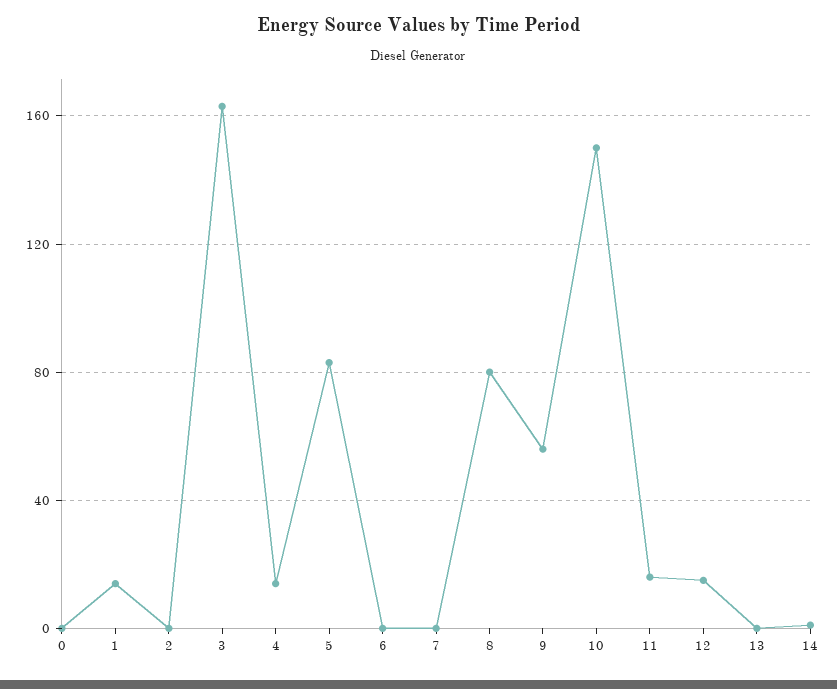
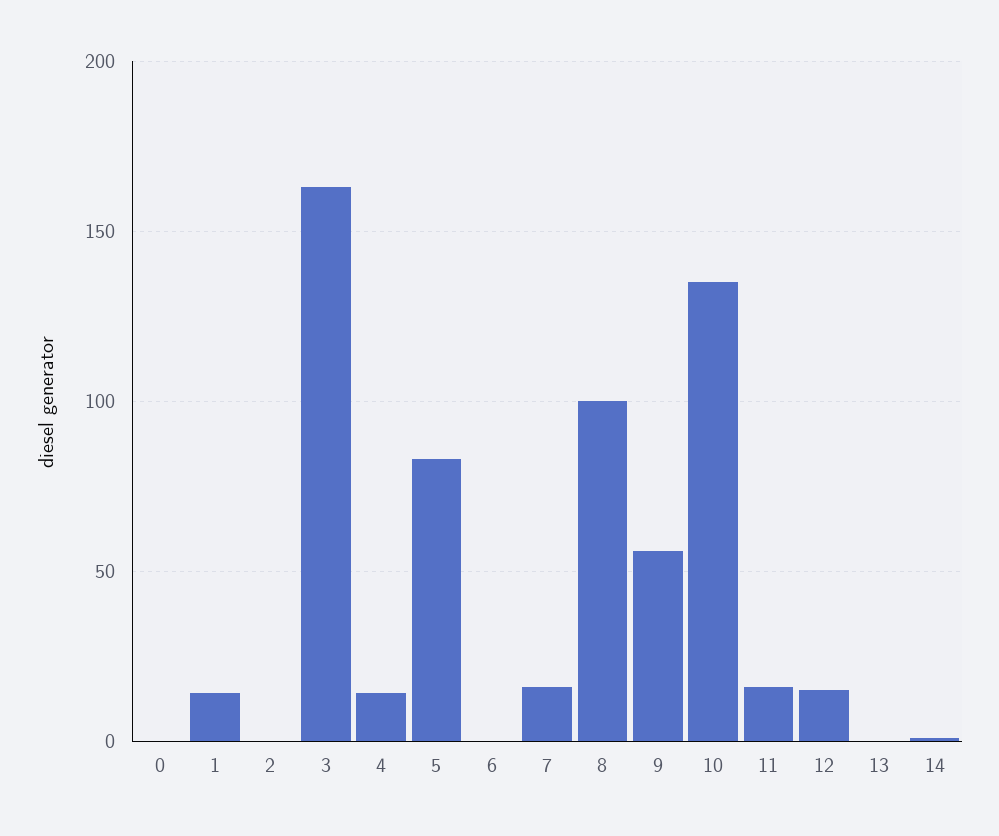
7: 0 -> 15
8: 80 -> 100
10: 150 -> 135

